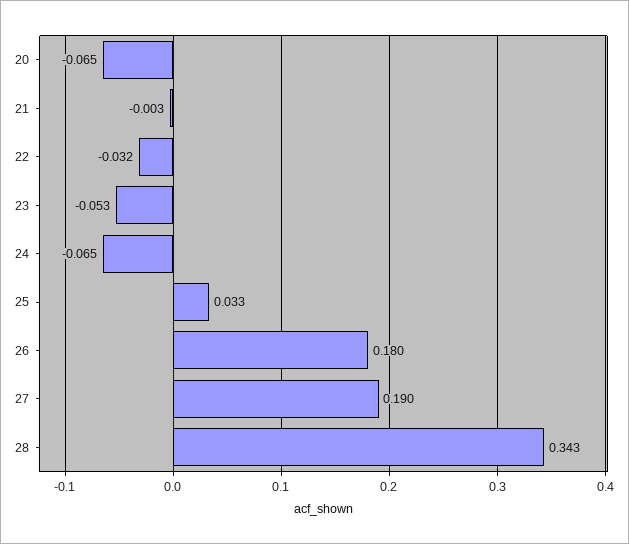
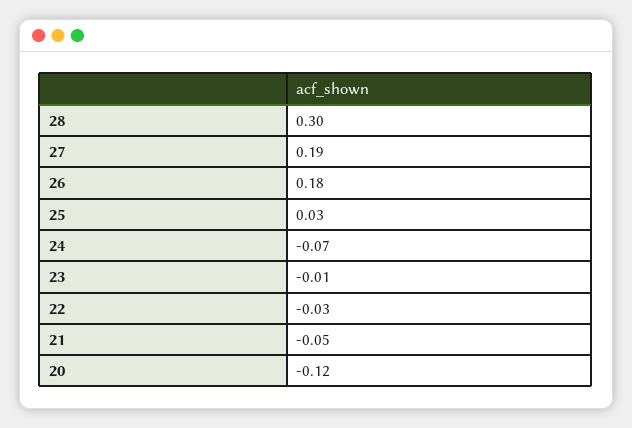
20: -0.065 -> -0.12
21: -0.003 -> -0.05
23: -0.053 -> -0.01
28: 0.343 -> 0.3

